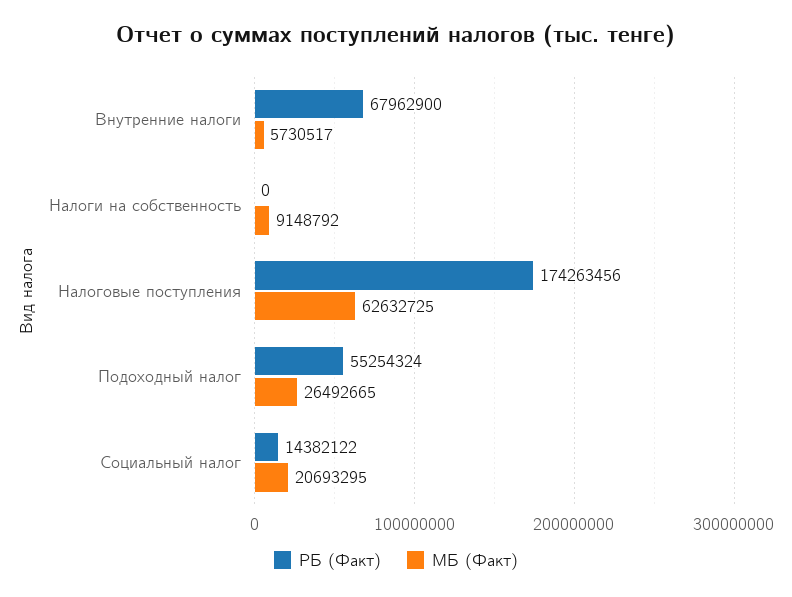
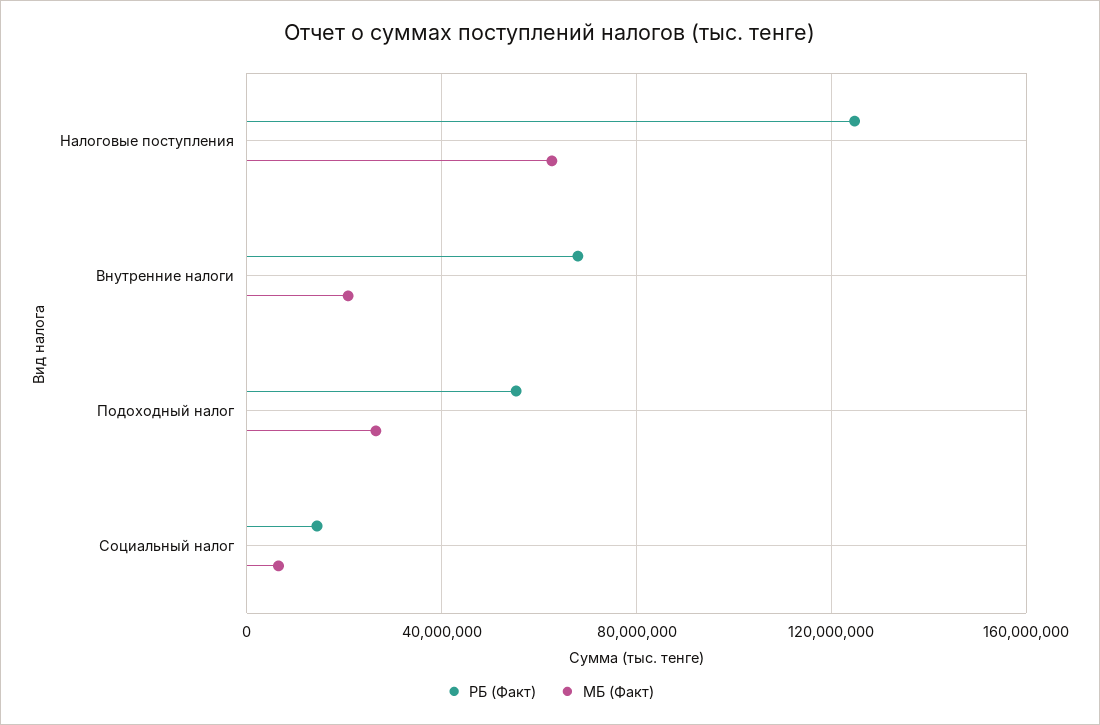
МБ (Факт), Внутренние налоги: 5730517 -> 20000000
РБ (Факт), Налоги на собственность: 0 -> none
МБ (Факт), Налоги на собственность: 9148792 -> none
РБ (Факт), Налоговые поступления: 174263456 -> 125000000
МБ (Факт), Социальный налог: 20693295 -> 5000000

